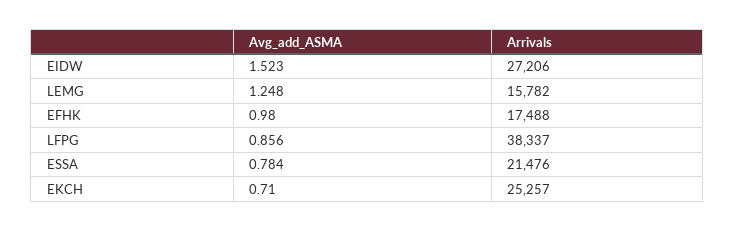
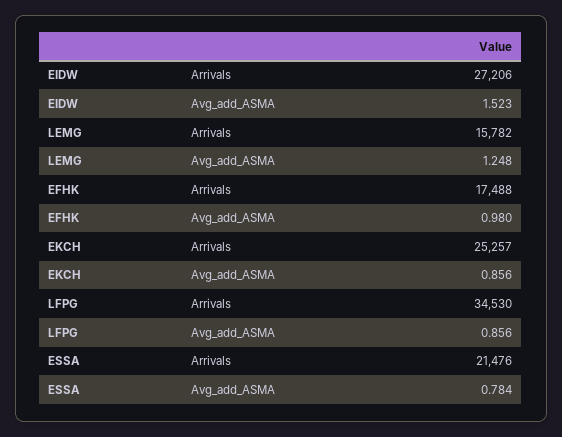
Arrivals, LFPG: 38337 -> 34530
Avg_add_ASMA, EKCH: 0.71 -> 0.856

